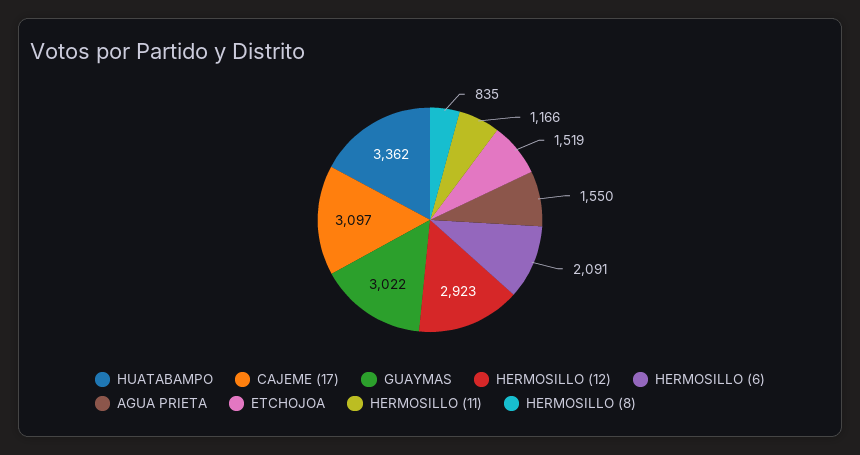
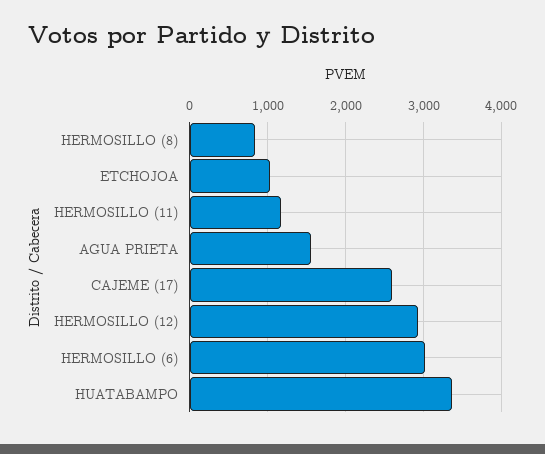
CAJEME (17): 3097 -> 2600
GUAYMAS: 3022 -> none
HERMOSILLO (6): 2091 -> 3000
ETCHOJOA: 1519 -> 1000

